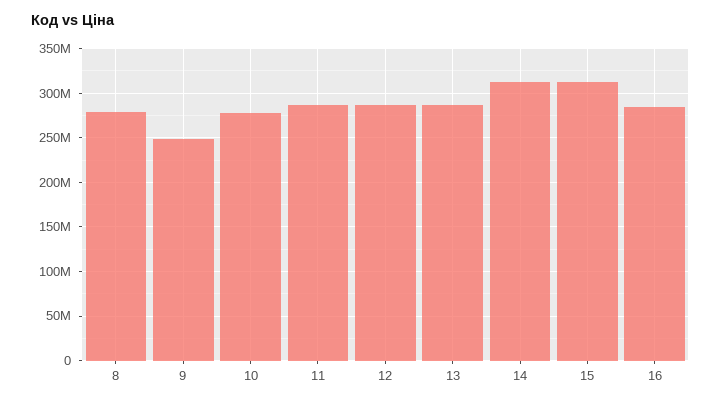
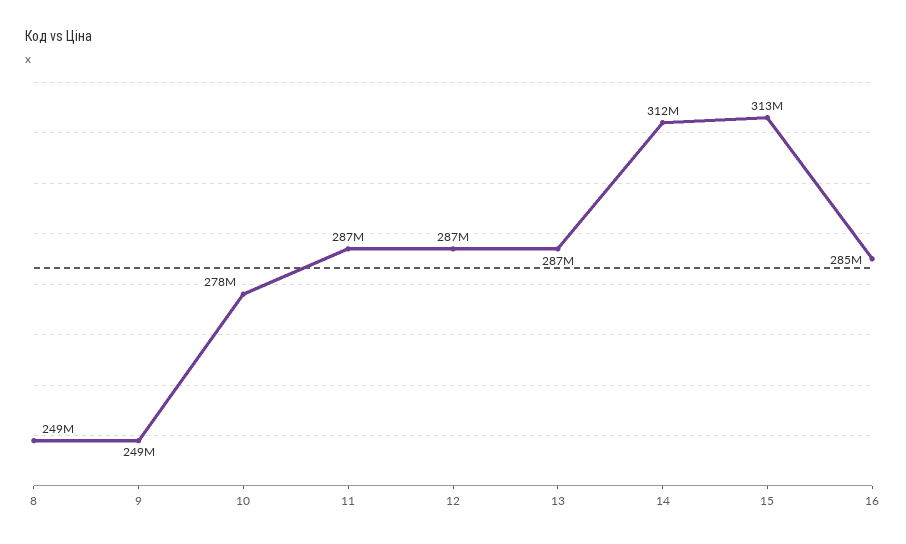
8: 280000000 -> 249000000

